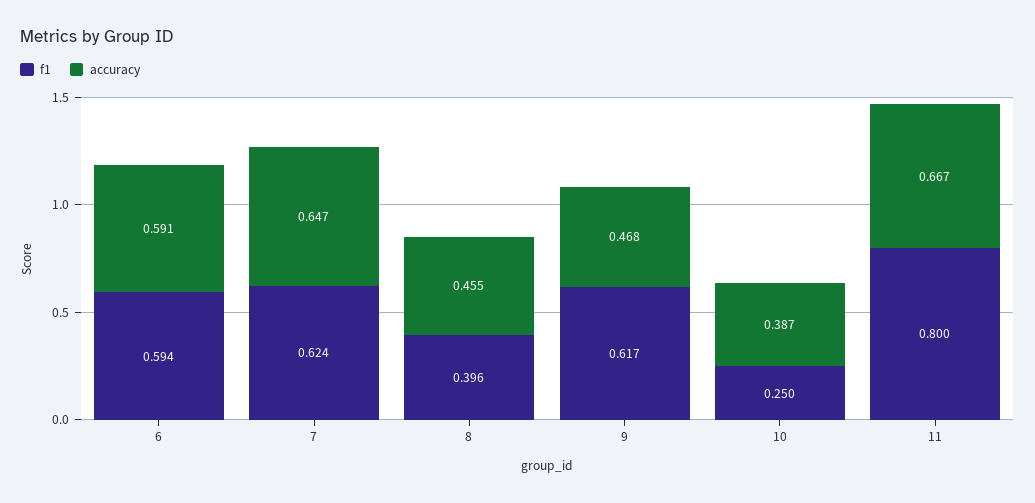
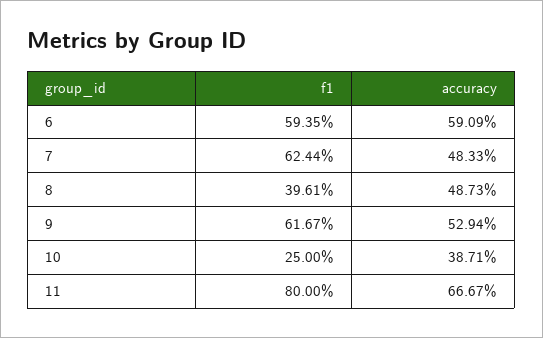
accuracy, 7: 0.647 -> 0.4833
accuracy, 8: 0.455 -> 0.4873
accuracy, 9: 0.468 -> 0.5294

